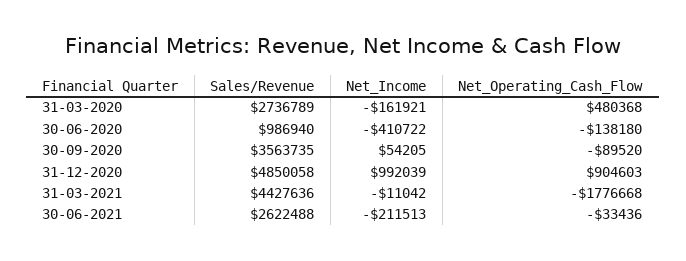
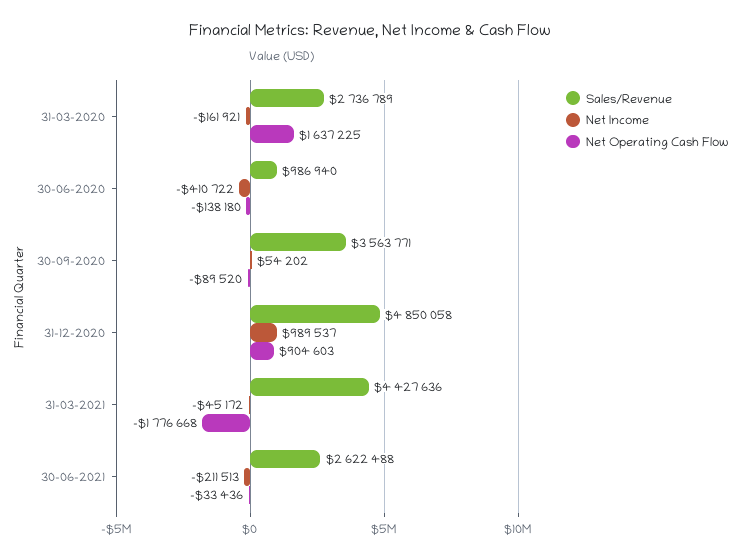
Net_Operating_Cash_Flow, 31-03-2020: 480368 -> 1637225
Sales/Revenue, 30-09-2020: 3563735 -> 3563771
Net_Income, 30-09-2020: 54205 -> 54202
Net_Income, 31-12-2020: 992039 -> 989537
Net_Income, 31-03-2021: -11042 -> -45172

